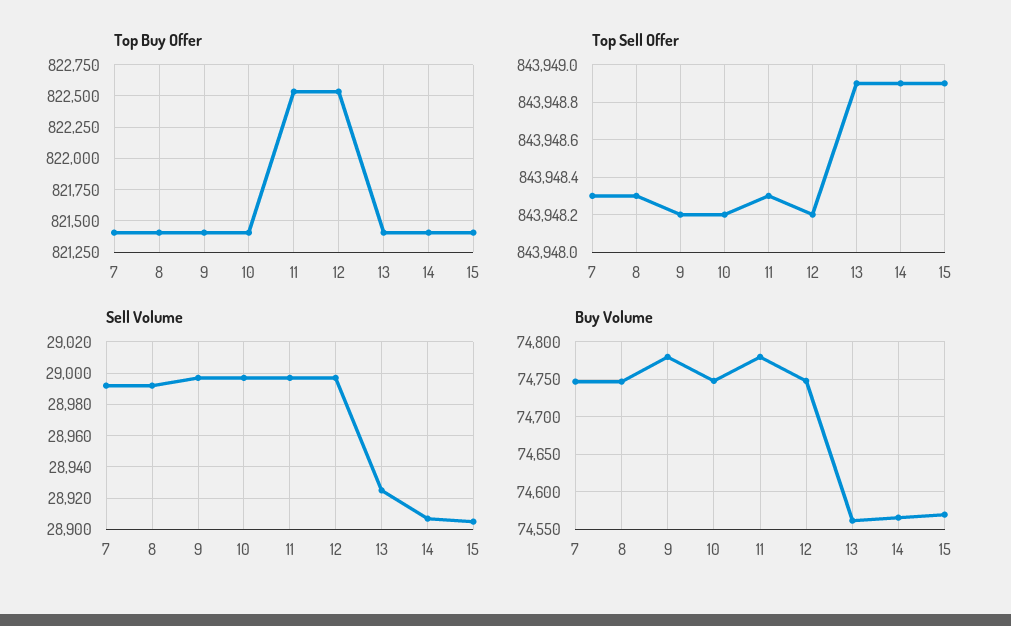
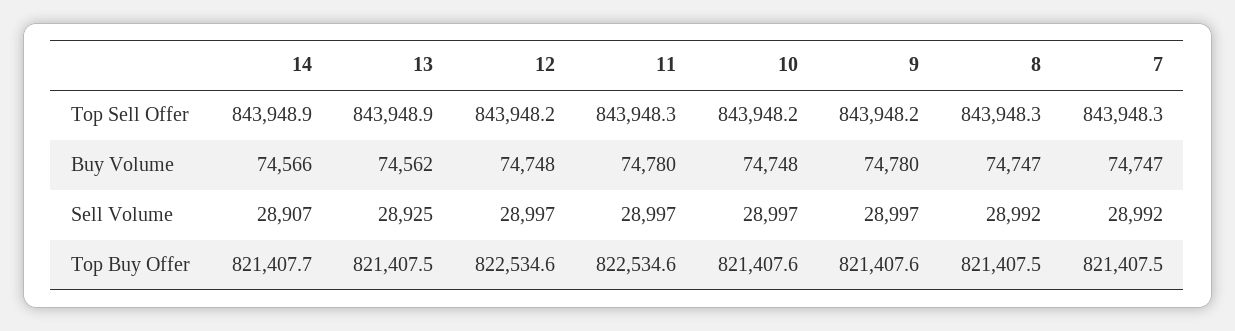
Top Buy Offer, 15: 821400 -> none
Top Sell Offer, 15: 843948.9 -> none
Sell Volume, 15: 28905 -> none
Buy Volume, 15: 74570 -> none

